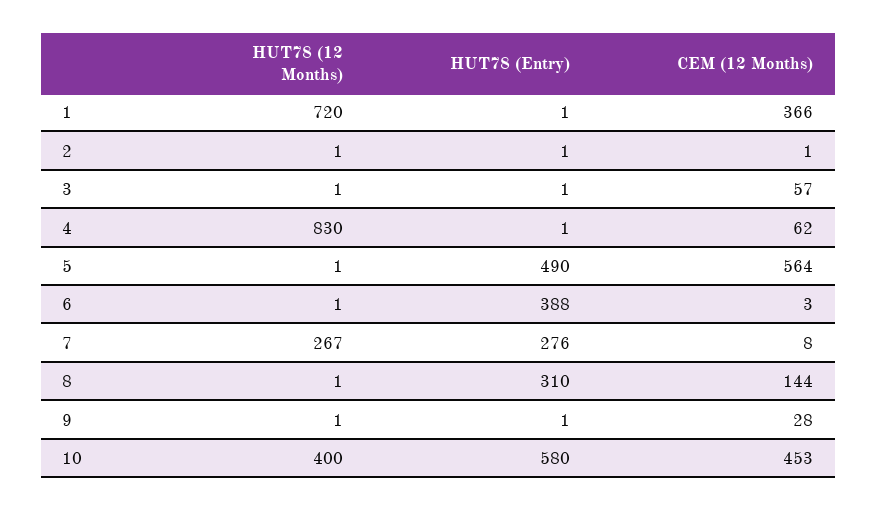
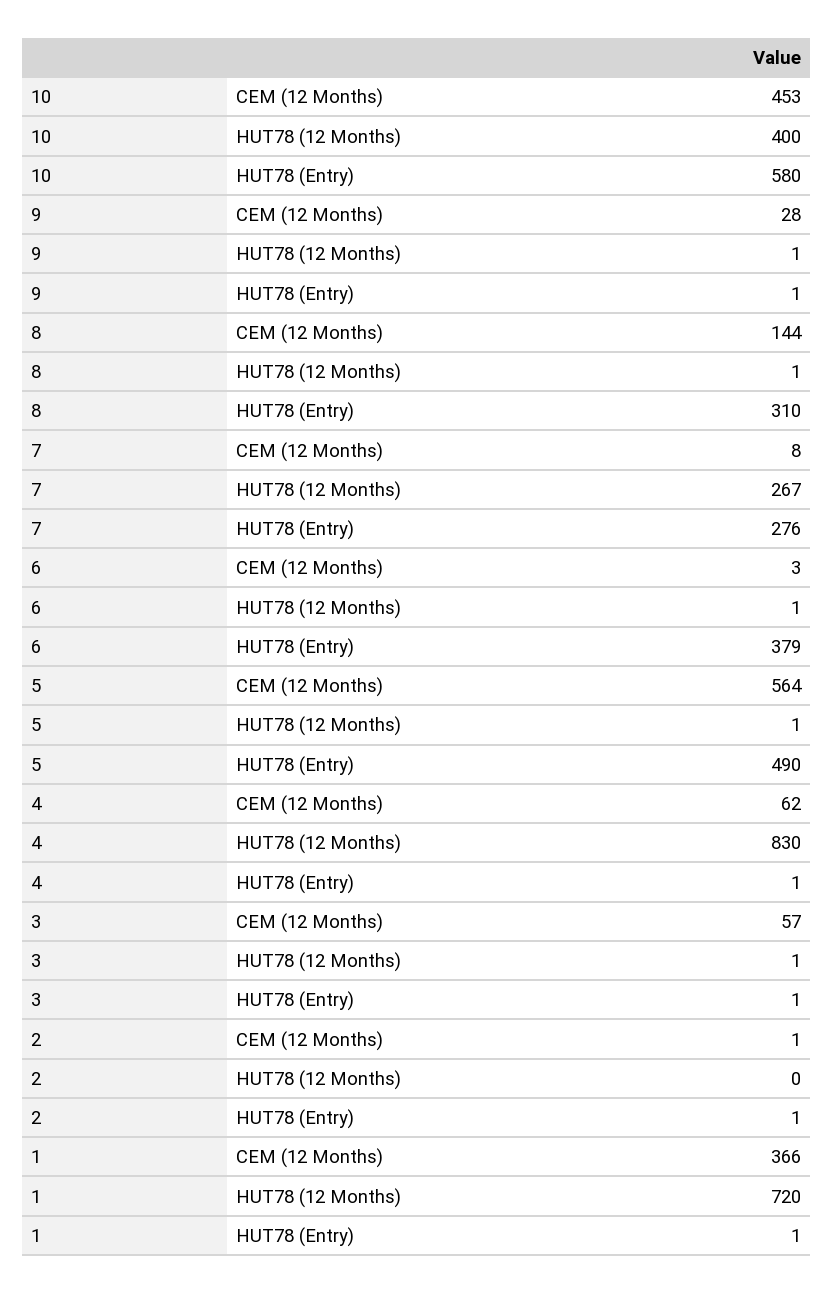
HUT78 (12 Months), 2: 1 -> 0
HUT78 (Entry), 6: 388 -> 379

